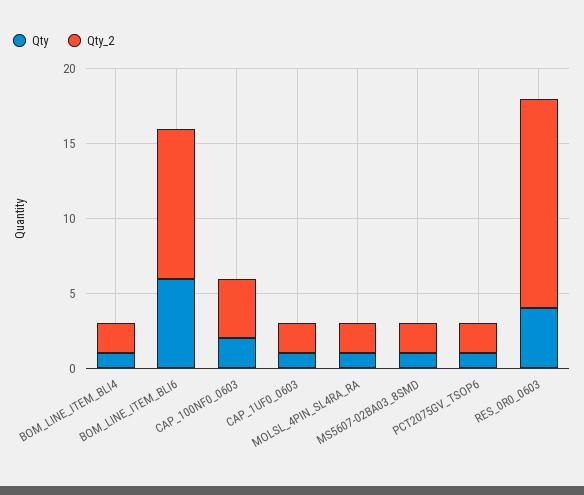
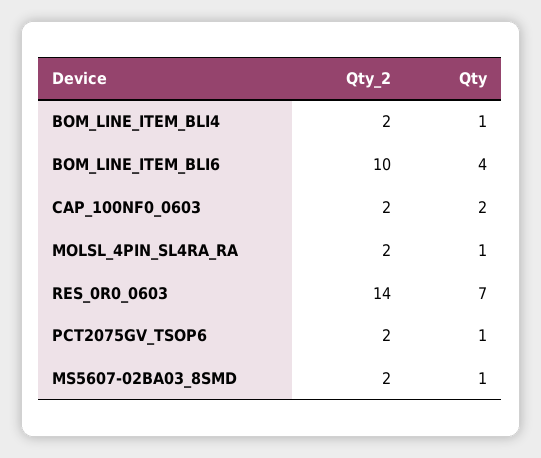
Qty, BOM_LINE_ITEM_BLI6: 6 -> 4
Qty_2, CAP_100NF0_0603: 4 -> 2
Qty, CAP_1UF0_0603: 1 -> none
Qty_2, CAP_1UF0_0603: 2 -> none
Qty, RES_0R0_0603: 4 -> 7

